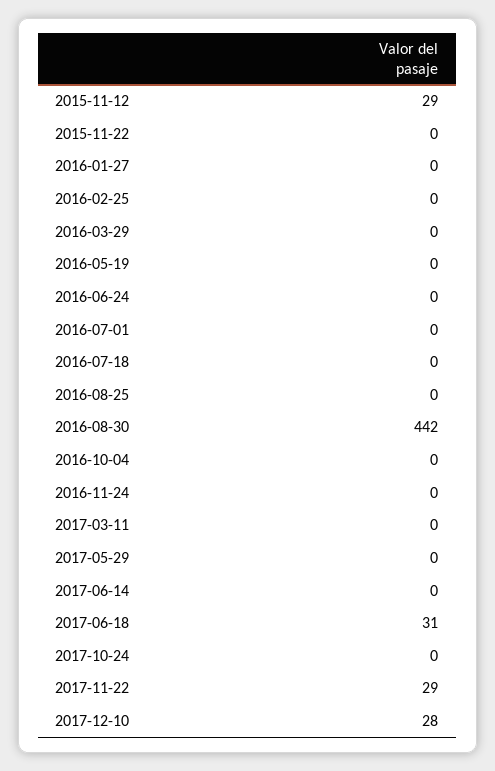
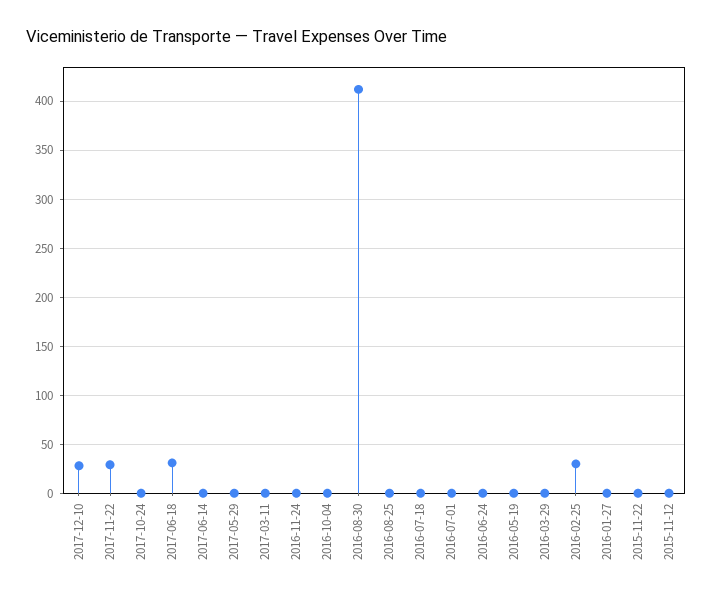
2015-11-12: 29 -> 0
2016-02-25: 0 -> 30
2016-08-30: 442 -> 410

